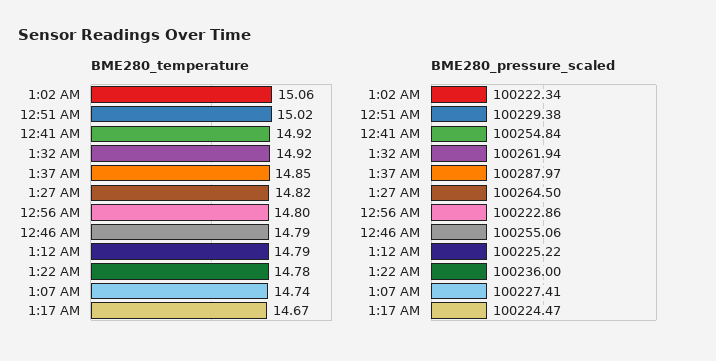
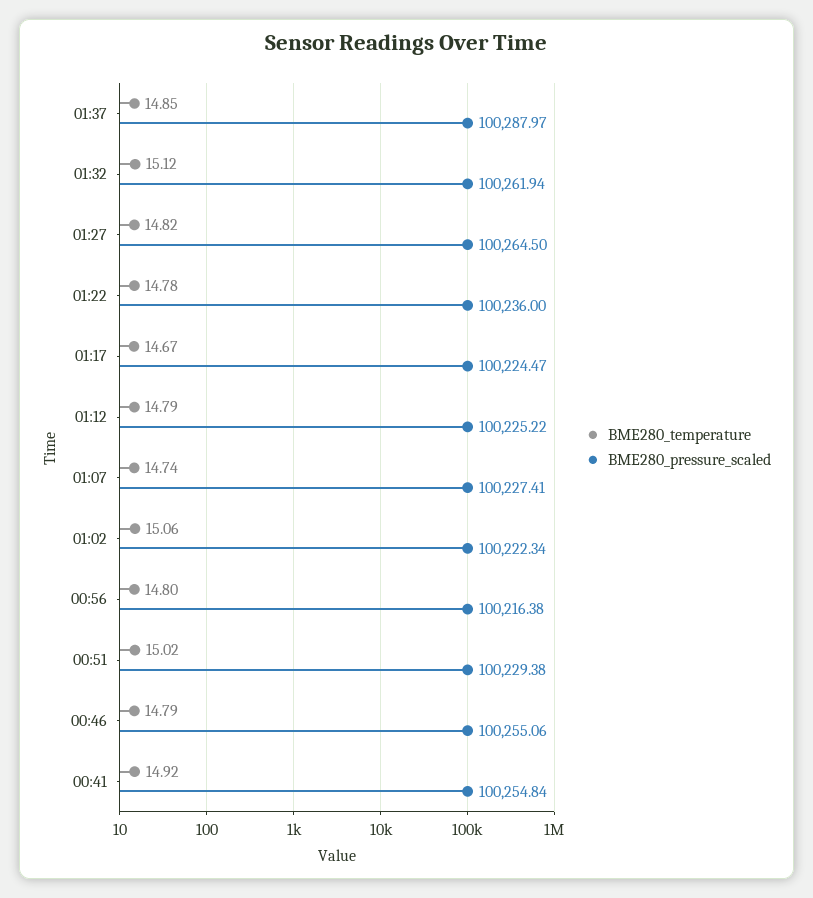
BME280_temperature, 1:32 AM: 14.92 -> 15.12
BME280_pressure_scaled, 12:56 AM: 100222.86 -> 100216.38

